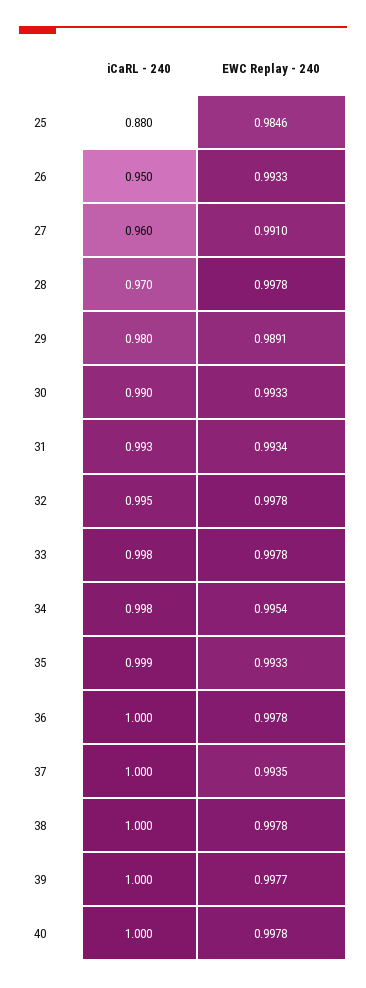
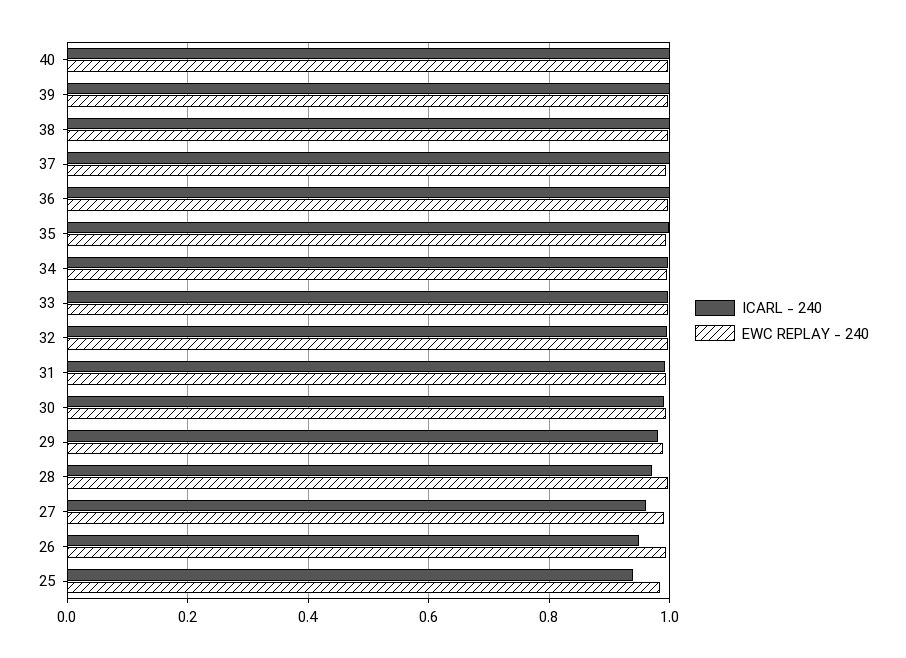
iCaRL - 240, 25: 0.88 -> 0.94

